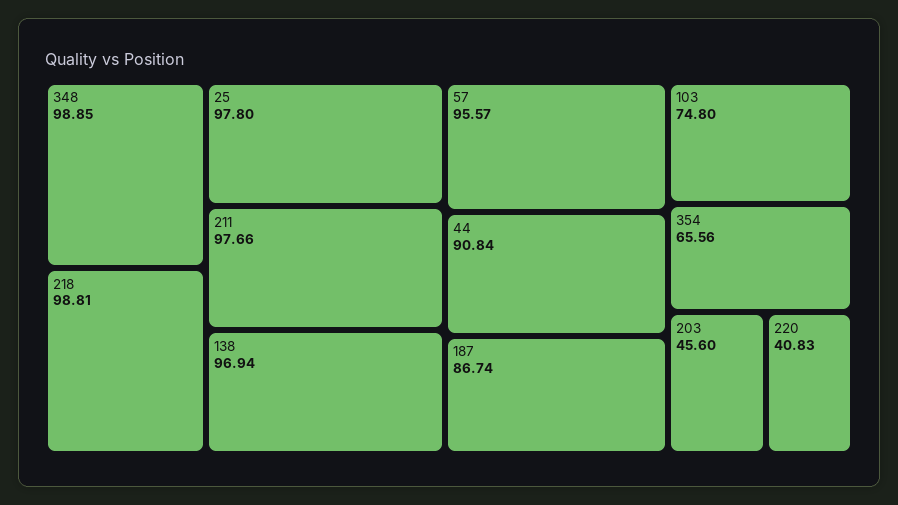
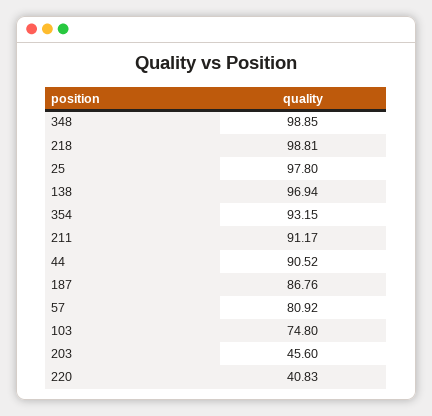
211: 97.66 -> 91.17
57: 95.57 -> 80.92
44: 90.84 -> 90.52
187: 86.74 -> 86.76
354: 65.56 -> 93.15

